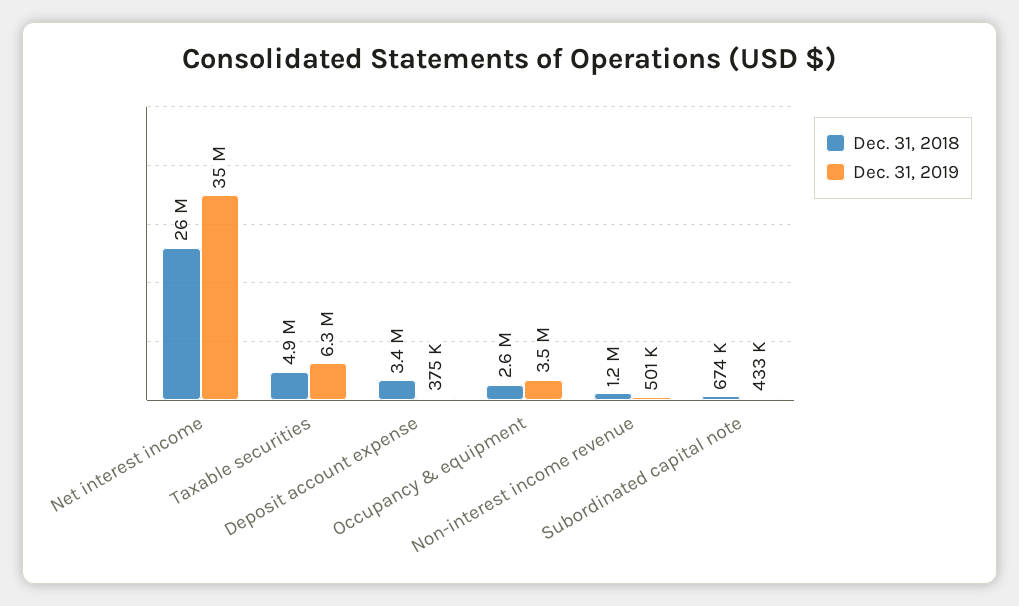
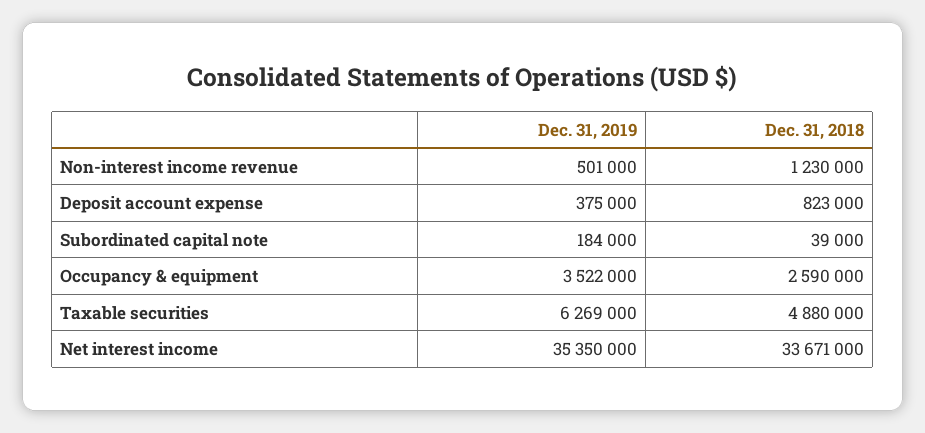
Dec. 31, 2018, Net interest income: 26000000 -> 33671000
Dec. 31, 2018, Deposit account expense: 3400000 -> 823000
Dec. 31, 2018, Subordinated capital note: 674000 -> 39000
Dec. 31, 2019, Subordinated capital note: 433000 -> 184000

